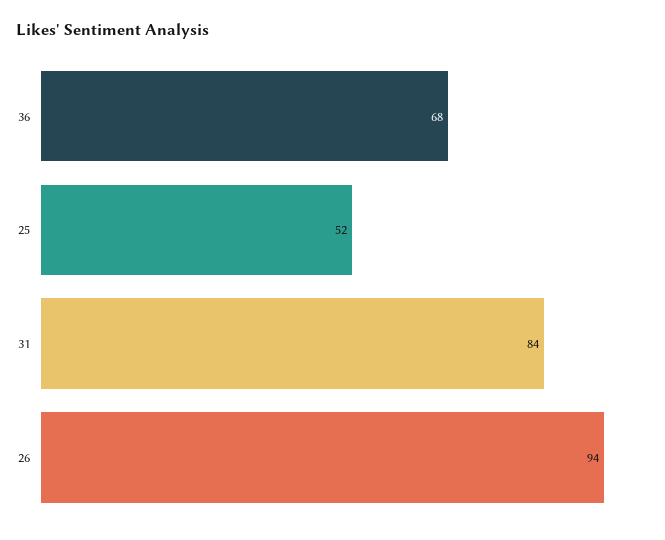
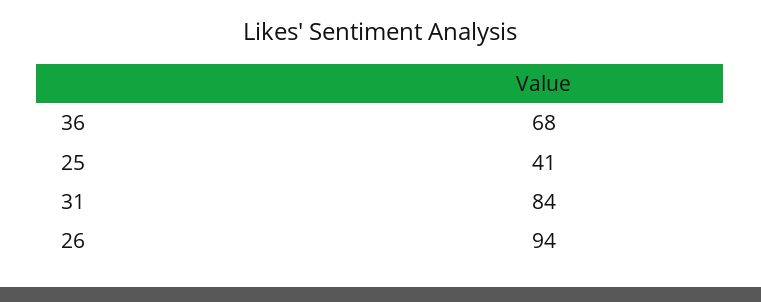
25: 52 -> 41

